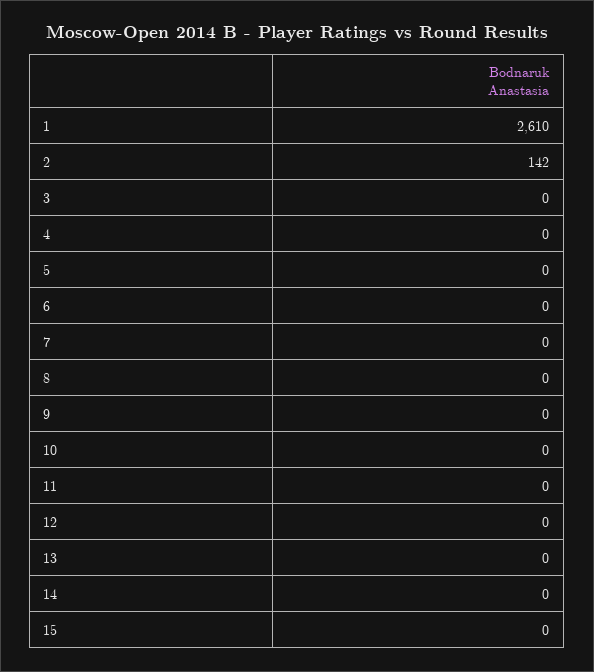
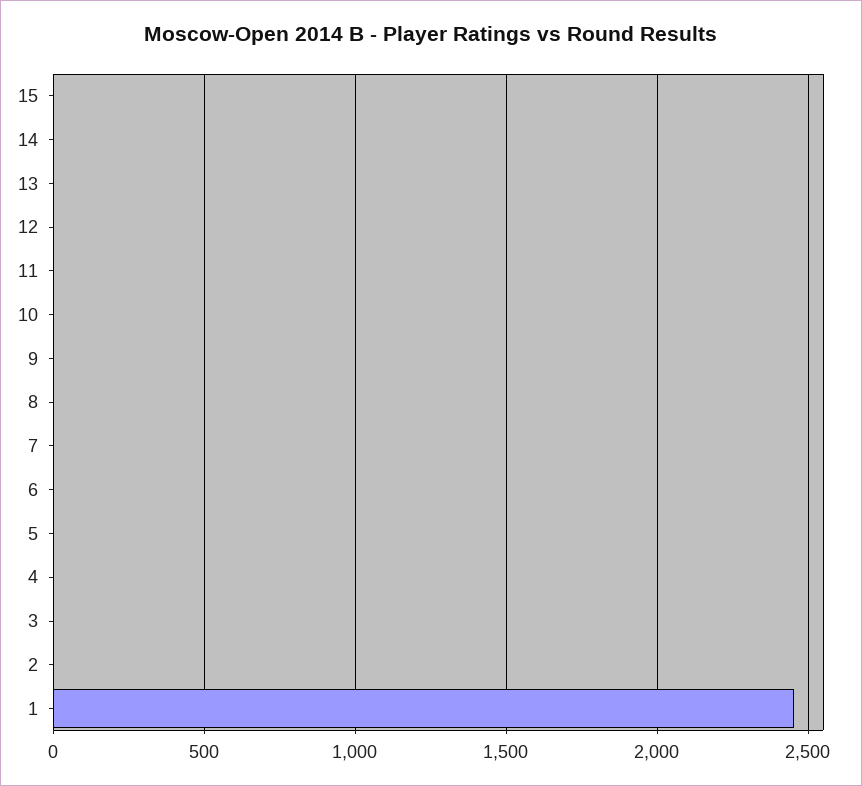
1: 2610 -> 2450
2: 142 -> 0

